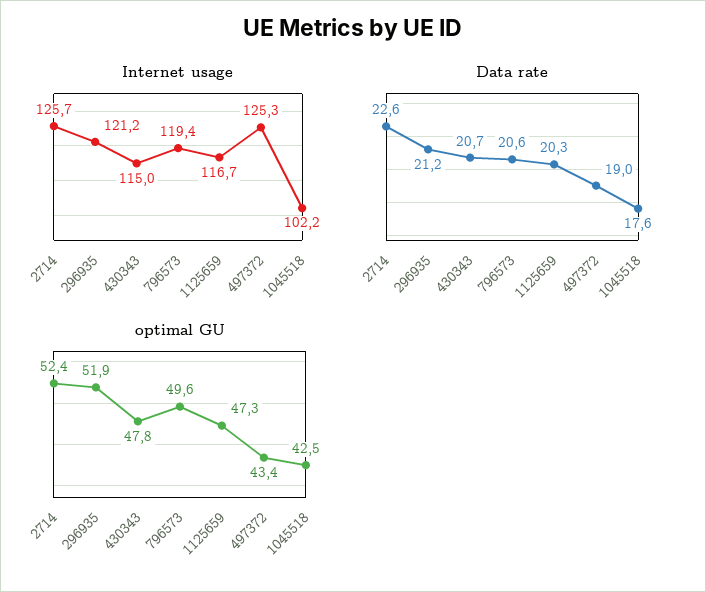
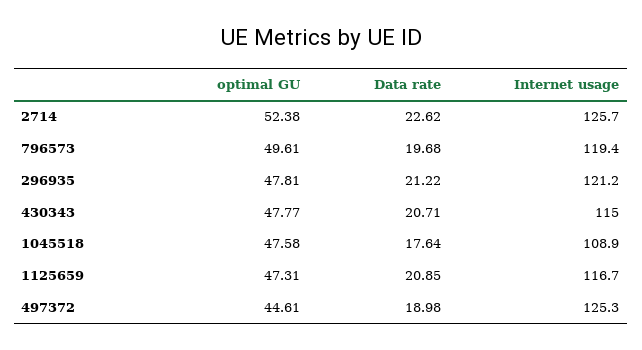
Internet usage, 1045518: 102.2 -> 108.9
Data rate, 796573: 20.6 -> 19.68
Data rate, 1125659: 20.3 -> 20.85
optimal GU, 296935: 51.9 -> 47.81
optimal GU, 497372: 43.4 -> 44.61
optimal GU, 1045518: 42.5 -> 47.58

